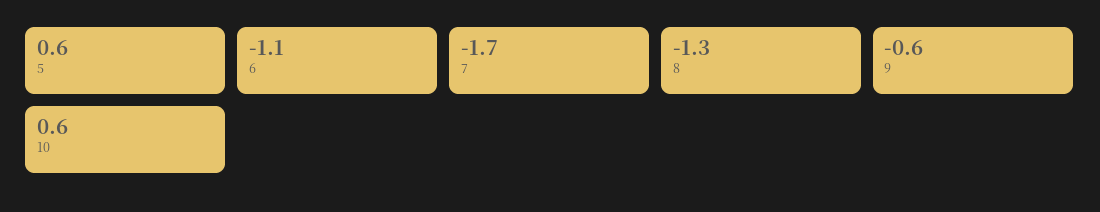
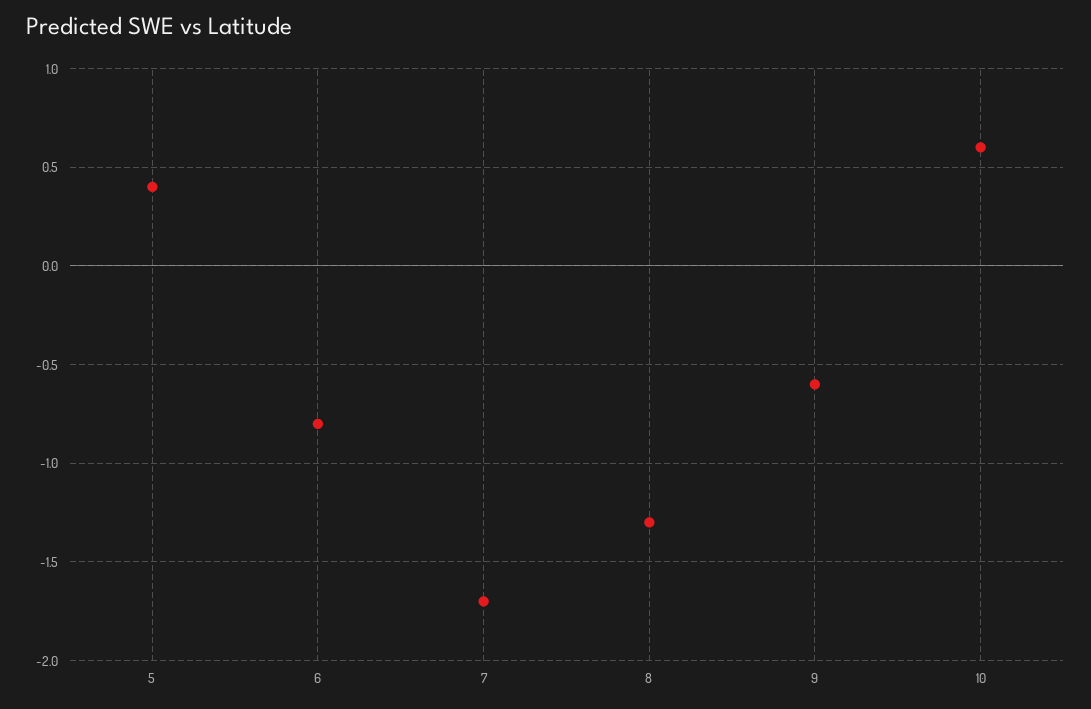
5: 0.6 -> 0.4
6: -1.1 -> -0.8

